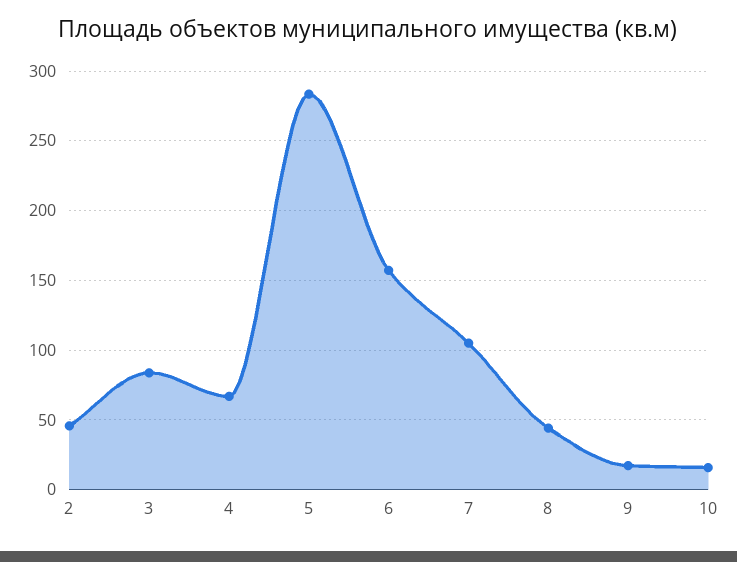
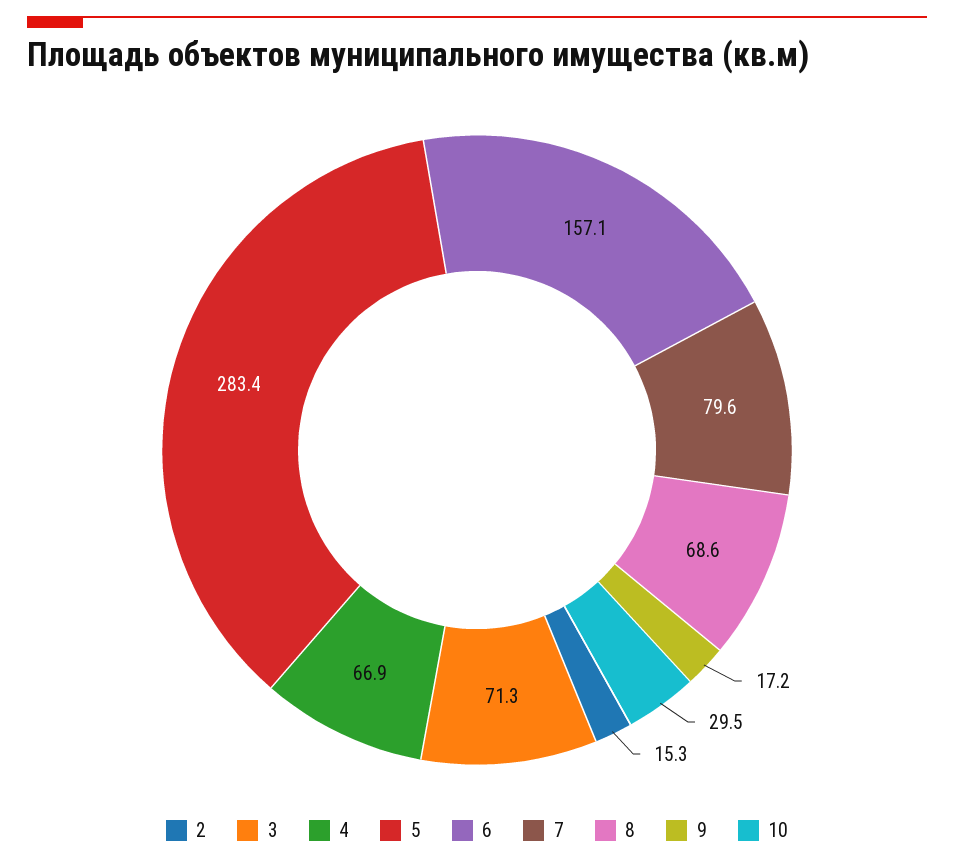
2: 45 -> 15.3
3: 85 -> 71.3
7: 105 -> 79.6
8: 45 -> 68.6
10: 15 -> 29.5

